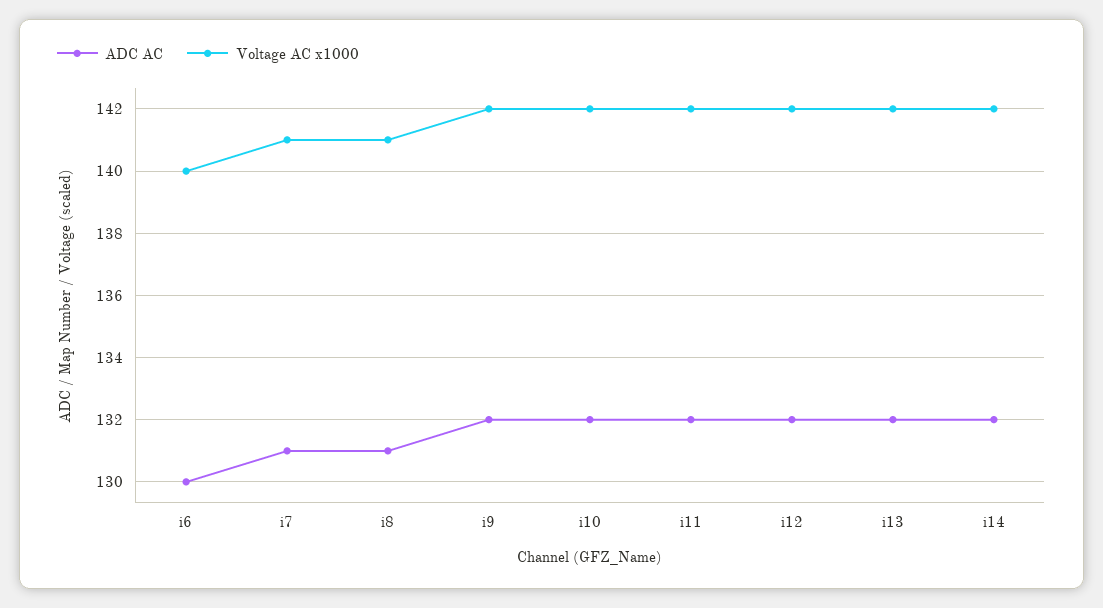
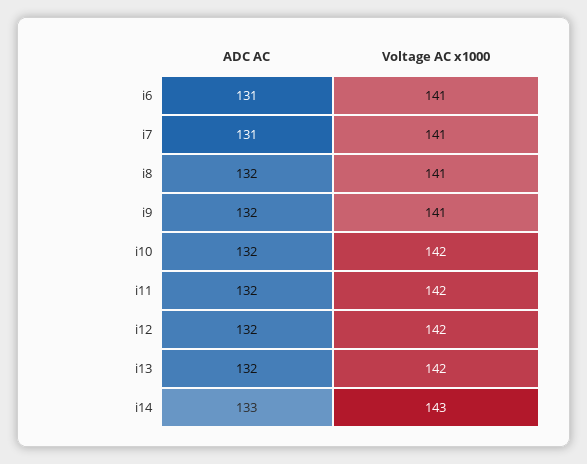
ADC AC, i6: 130 -> 131
Voltage AC x1000, i6: 140 -> 141
ADC AC, i8: 131 -> 132
Voltage AC x1000, i9: 142 -> 141
ADC AC, i14: 132 -> 133
Voltage AC x1000, i14: 142 -> 143

